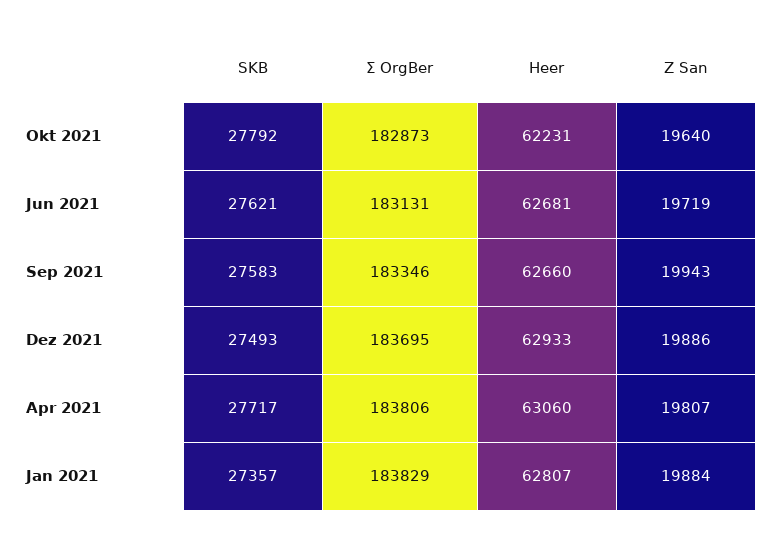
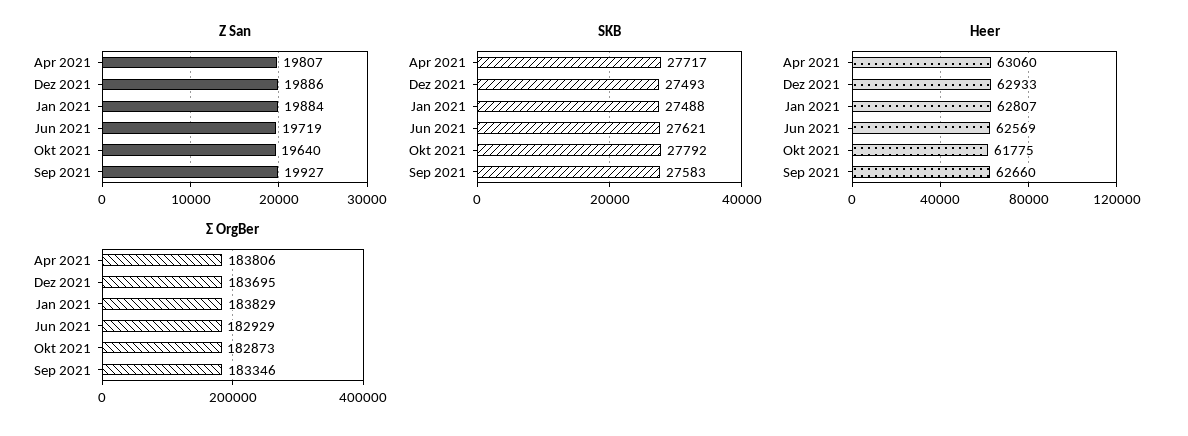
Heer, Okt 2021: 62231 -> 61775
Σ OrgBer, Jun 2021: 183131 -> 182929
Heer, Jun 2021: 62681 -> 62569
Z San, Sep 2021: 19943 -> 19927
SKB, Jan 2021: 27357 -> 27488

